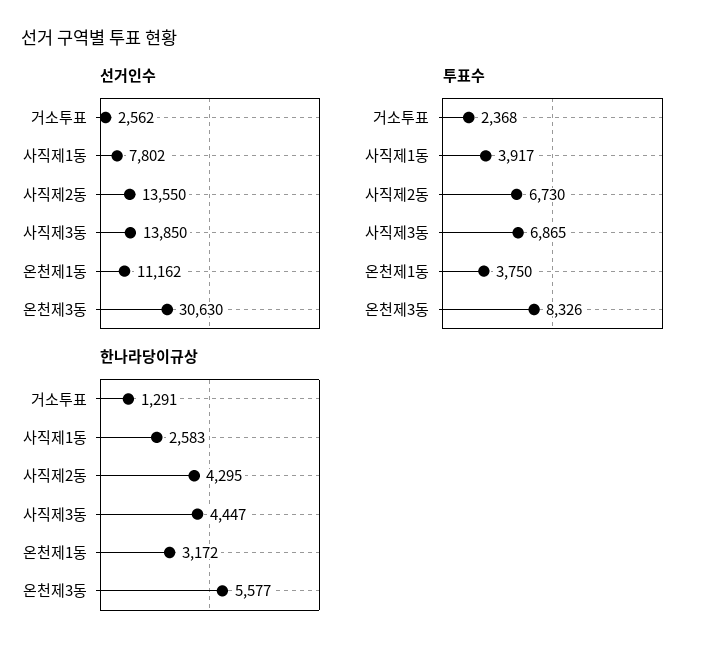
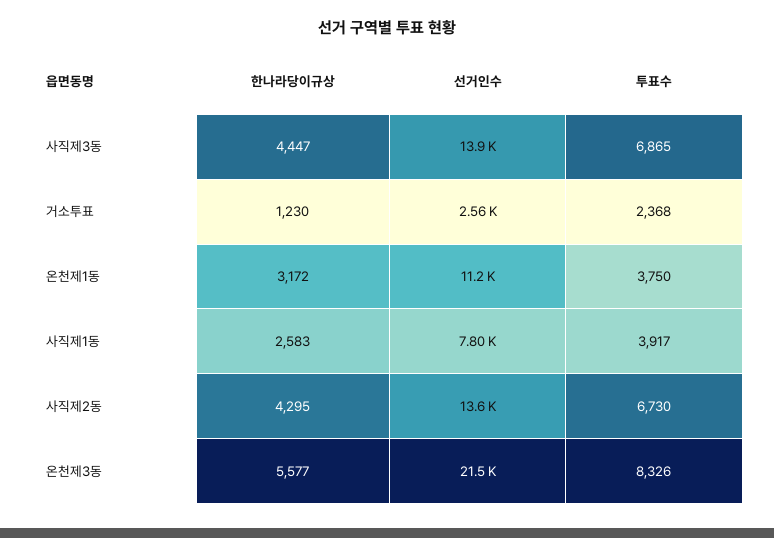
선거인수, 온천제3동: 30630 -> 21500
한나라당이규상, 거소투표: 1291 -> 1230

